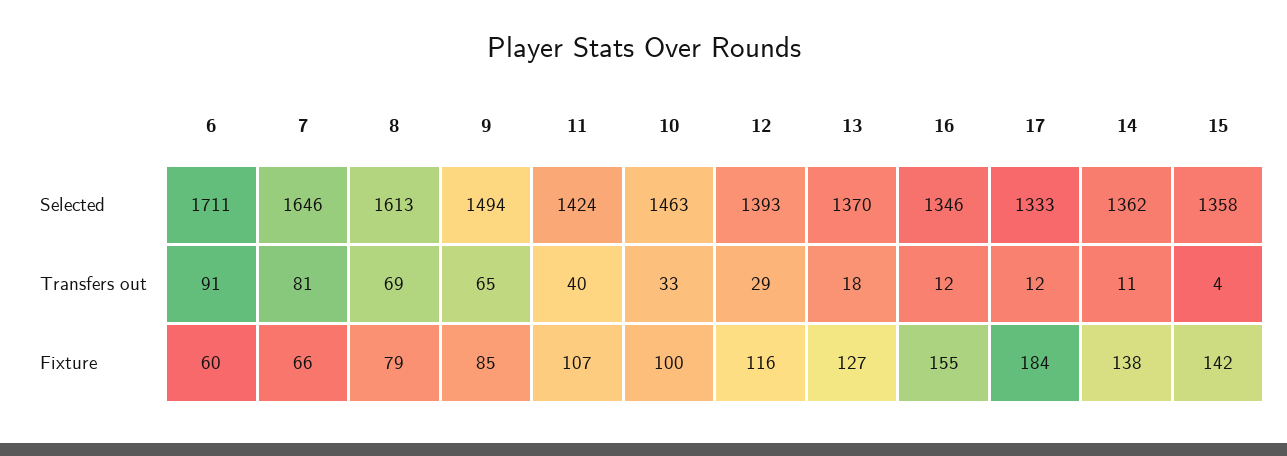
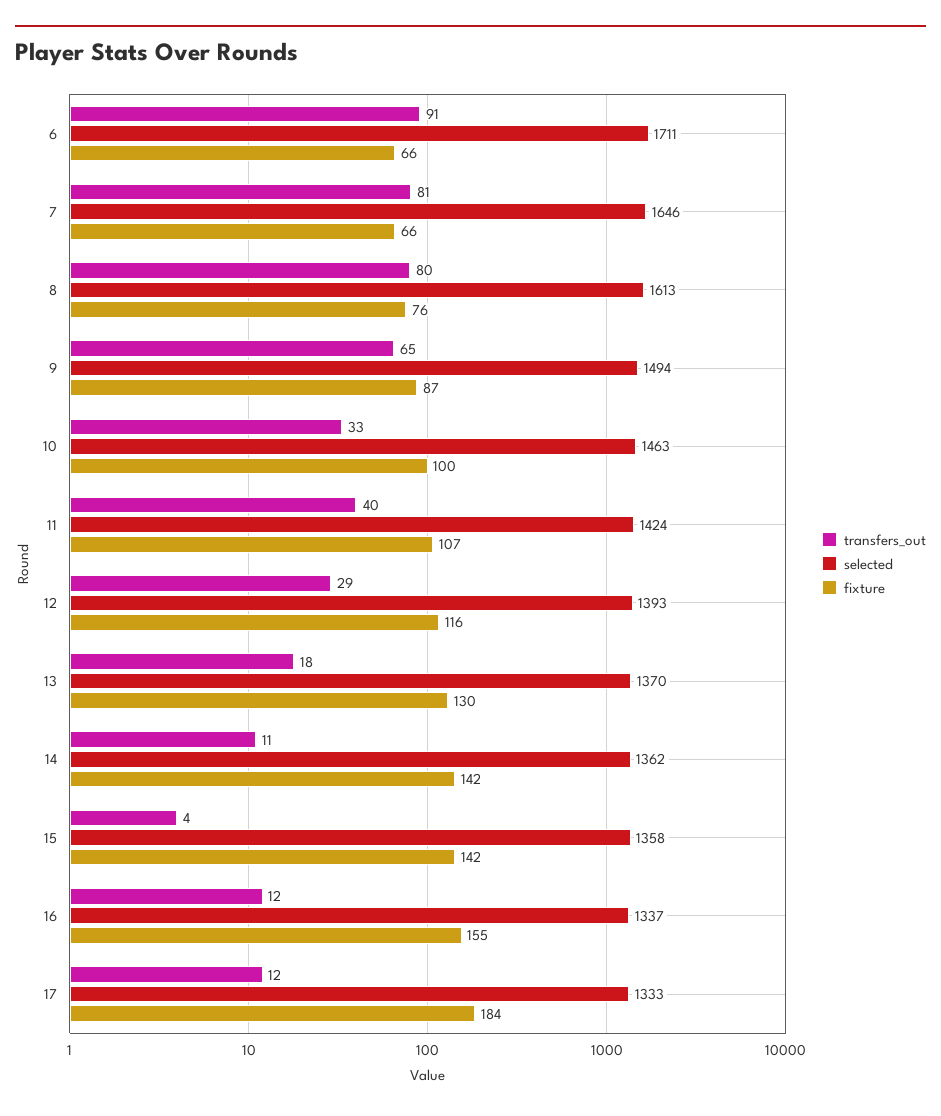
Selected, 16: 1346 -> 1337
Transfers out, 8: 69 -> 80
Fixture, 6: 60 -> 66
Fixture, 8: 79 -> 76
Fixture, 9: 85 -> 87
Fixture, 13: 127 -> 130
Fixture, 14: 138 -> 142

